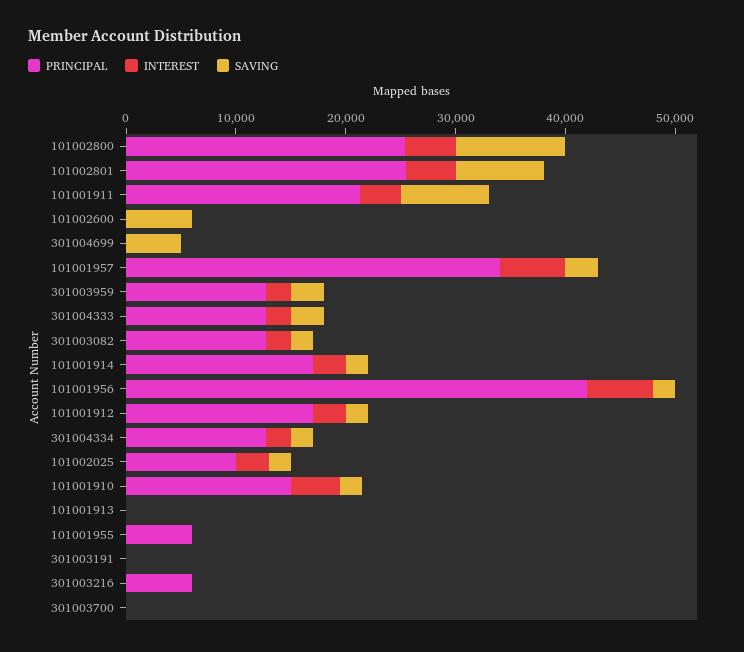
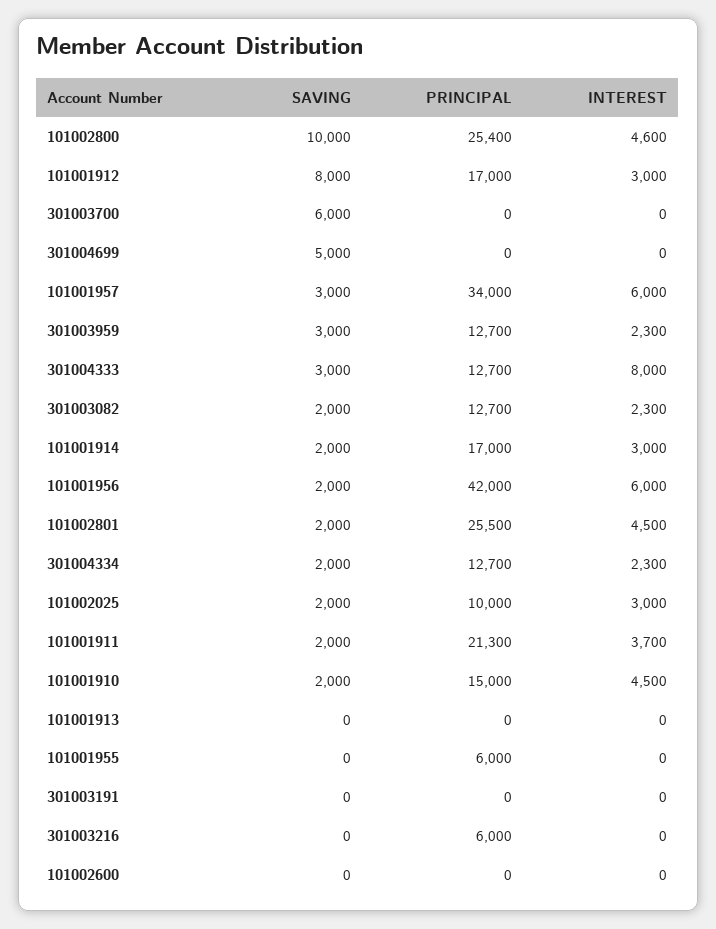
SAVING, 101002801: 8000 -> 2000
SAVING, 101001911: 8000 -> 2000
SAVING, 101002600: 6000 -> 0
INTEREST, 301004333: 2000 -> 8000
SAVING, 101001912: 2000 -> 8000
SAVING, 301003700: 0 -> 6000

